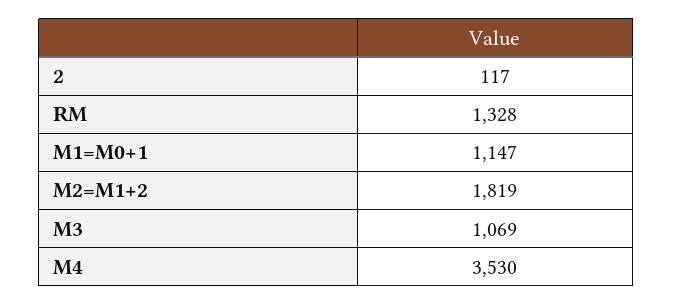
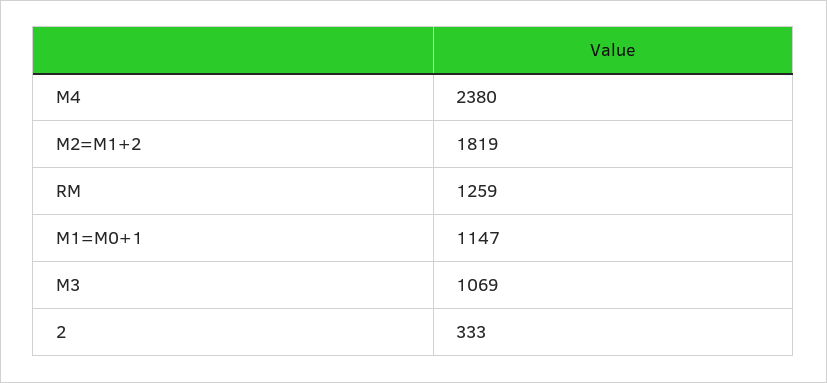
2: 117 -> 333
RM: 1328 -> 1259
М4: 3530 -> 2380

